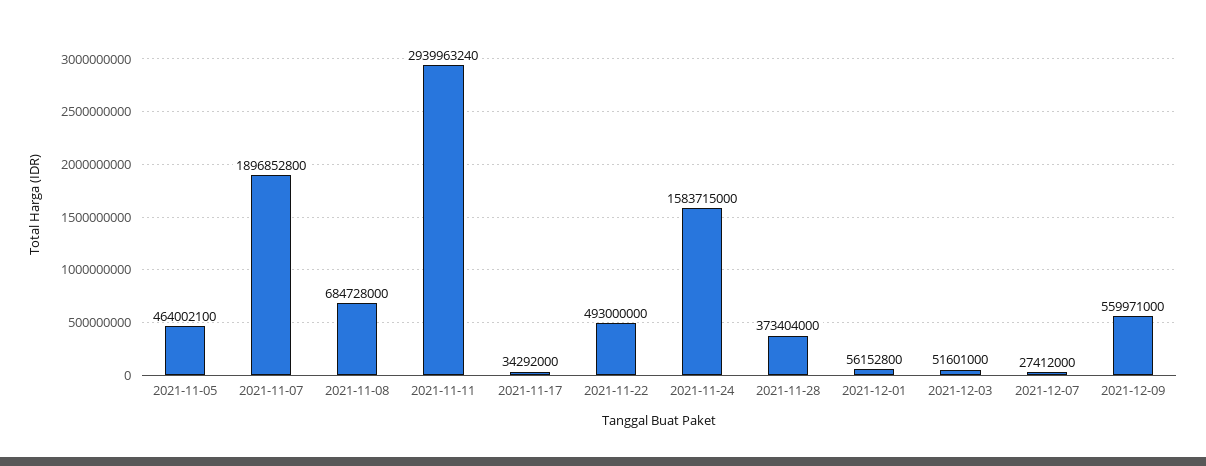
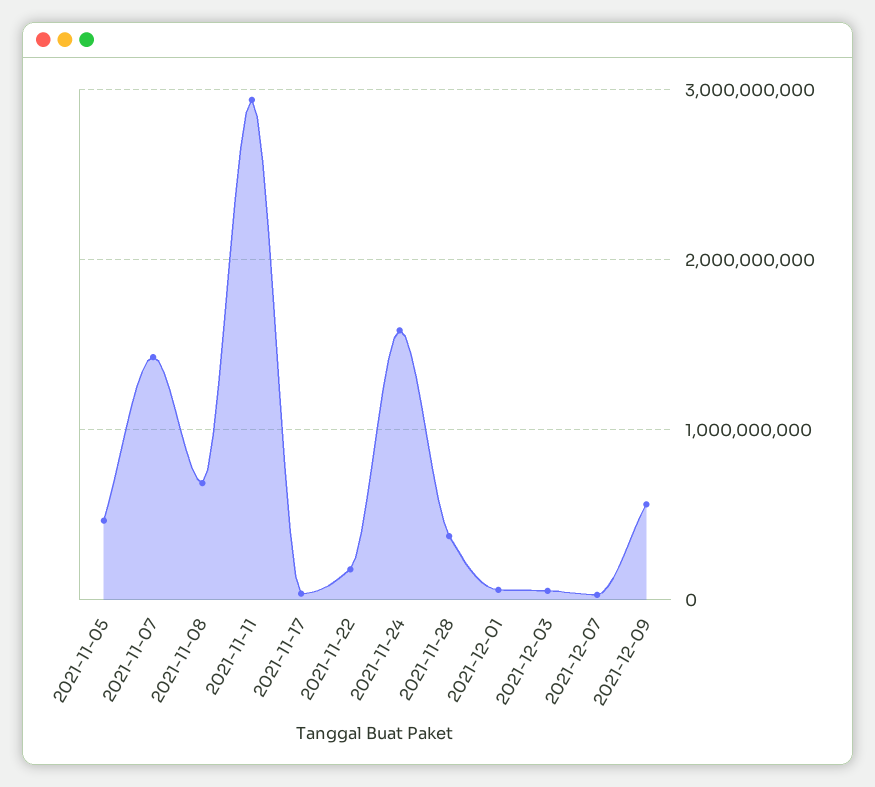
2021-11-07: 1896852800 -> 1400000000
2021-11-22: 493000000 -> 200000000

